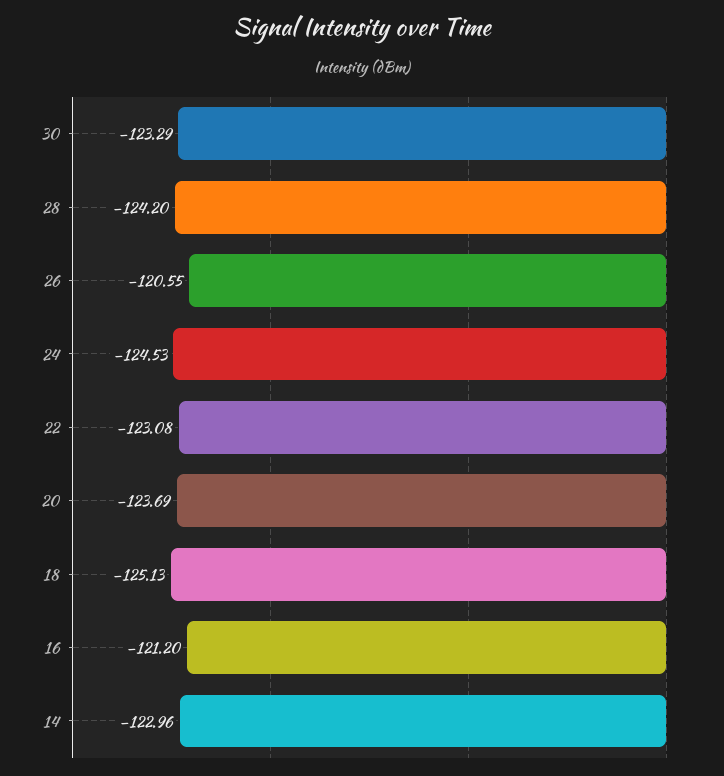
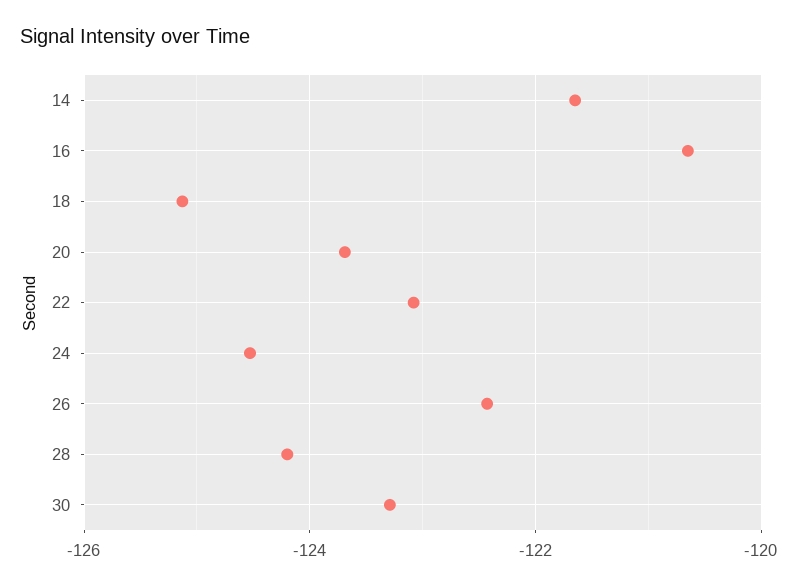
26: -120.55 -> -122.4
16: -121.2 -> -120.6
14: -122.96 -> -121.6

